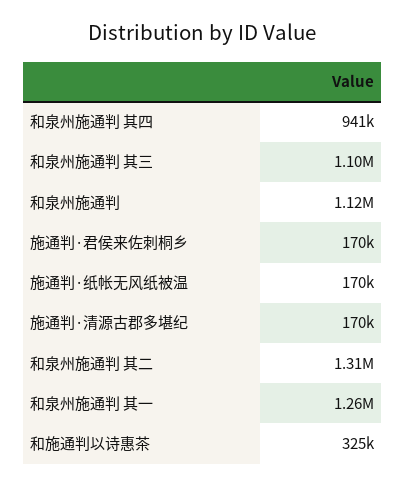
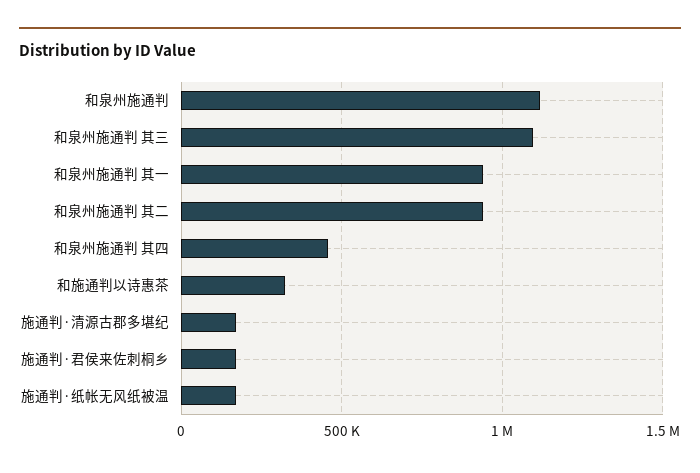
和泉州施通判 其四: 941000 -> 450000
和泉州施通判 其二: 1310000 -> 950000
和泉州施通判 其一: 1260000 -> 950000

